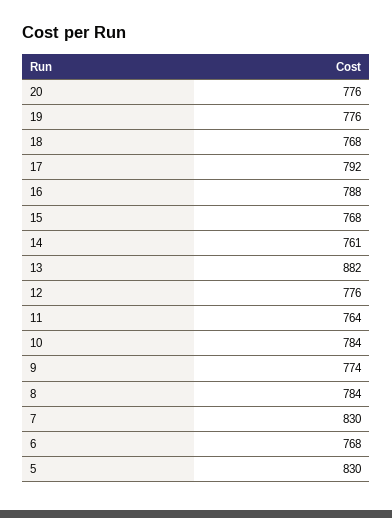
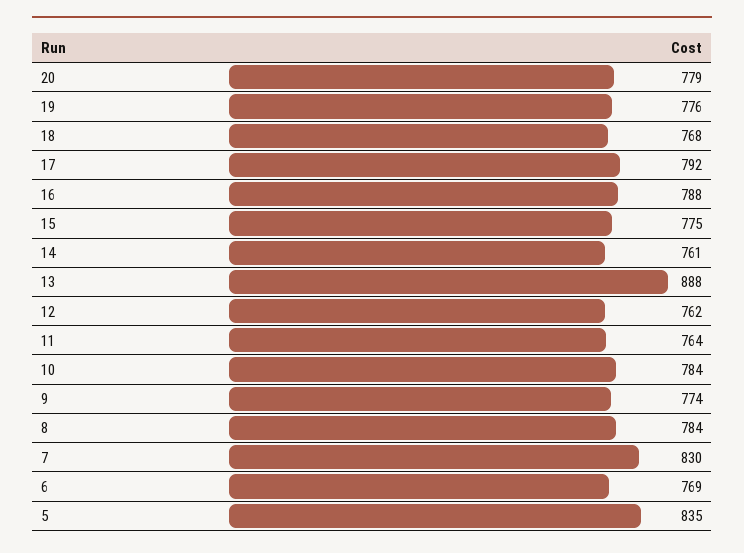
20: 776 -> 779
15: 768 -> 775
13: 882 -> 888
12: 776 -> 762
6: 768 -> 769
5: 830 -> 835

